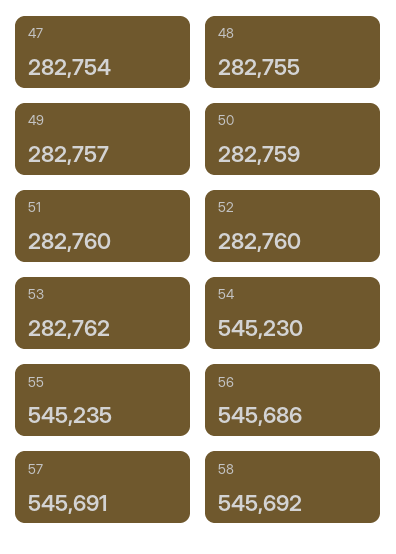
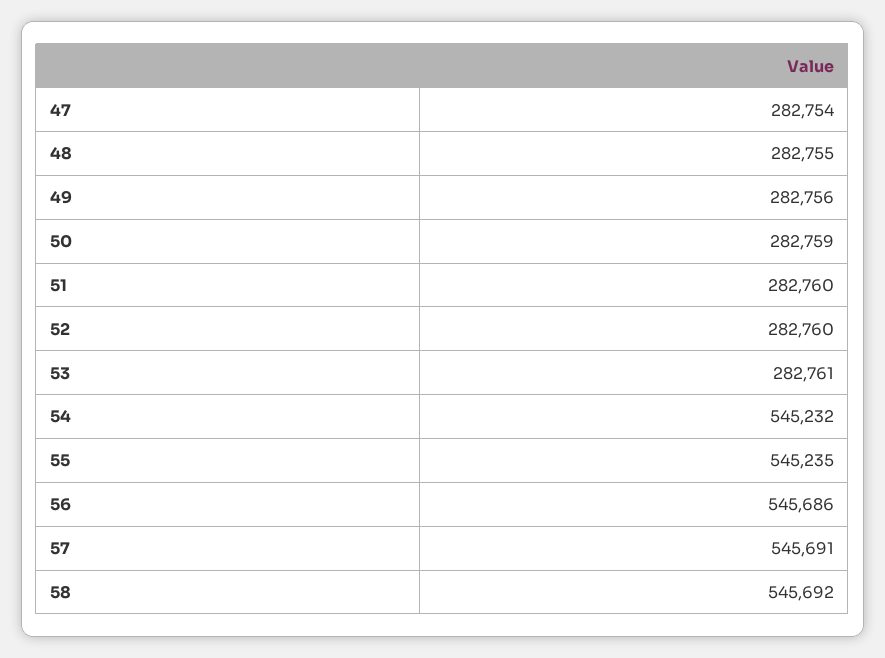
49: 282757 -> 282756
53: 282762 -> 282761
54: 545230 -> 545232

